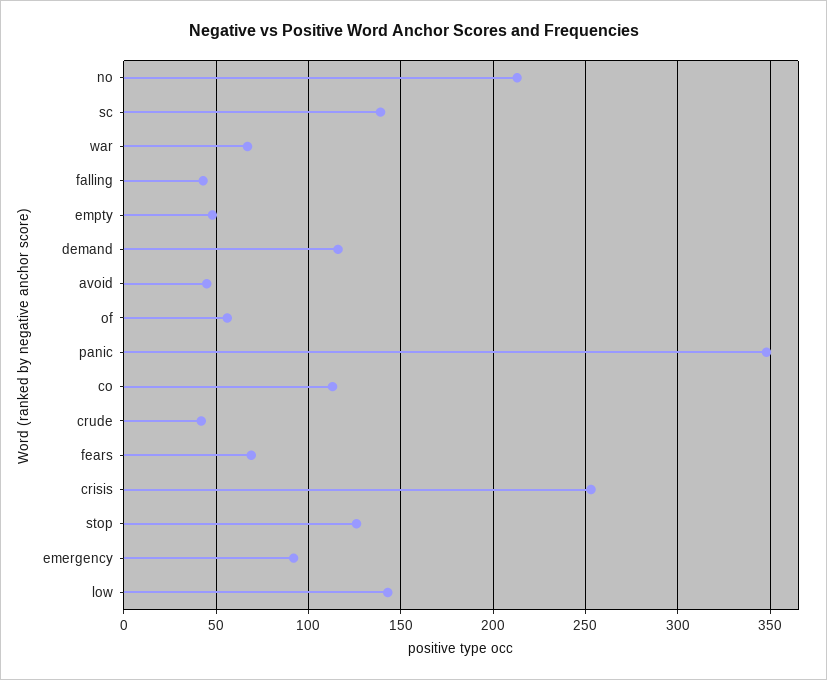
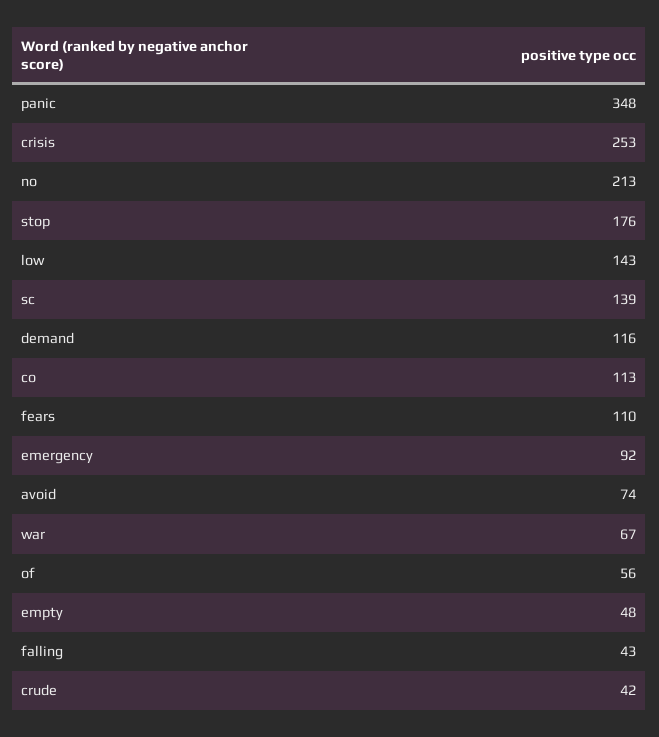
avoid: 45 -> 74
fears: 70 -> 110
stop: 125 -> 176

